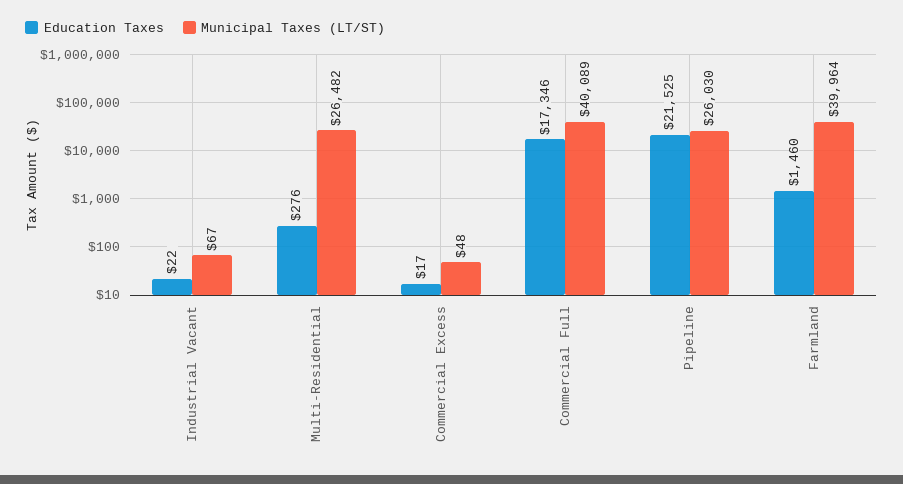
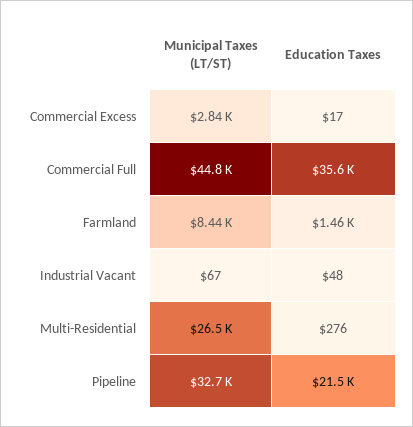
Education Taxes, Industrial Vacant: 22 -> 48
Municipal Taxes (LT/ST), Commercial Excess: 48 -> 2840
Education Taxes, Commercial Full: 17346 -> 35600
Municipal Taxes (LT/ST), Commercial Full: 40089 -> 44800
Municipal Taxes (LT/ST), Pipeline: 26030 -> 32700
Municipal Taxes (LT/ST), Farmland: 39964 -> 8440

